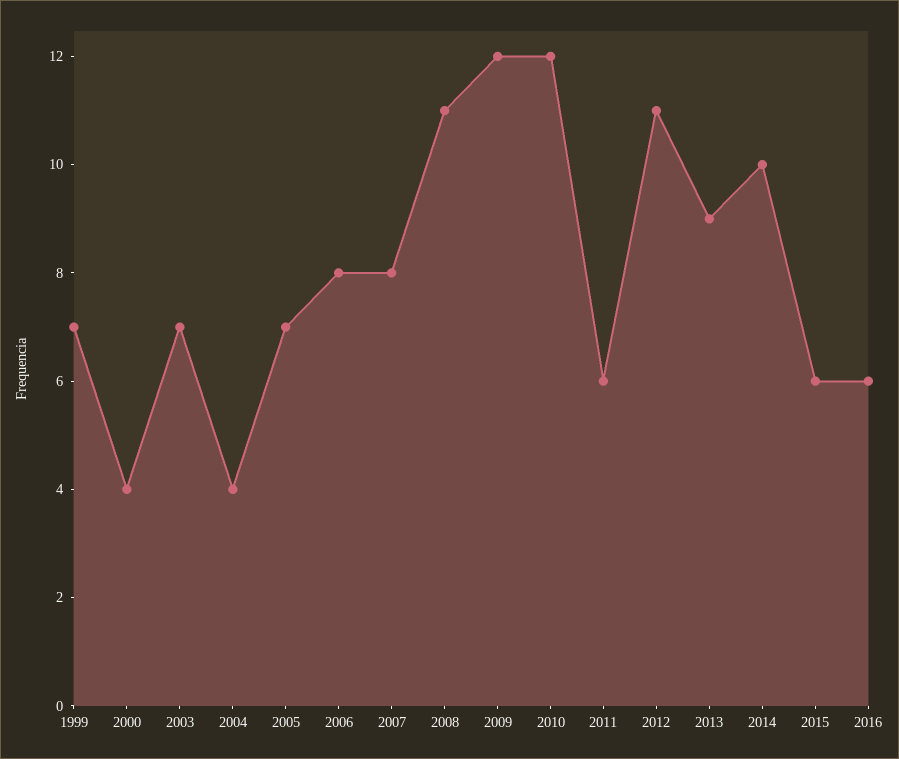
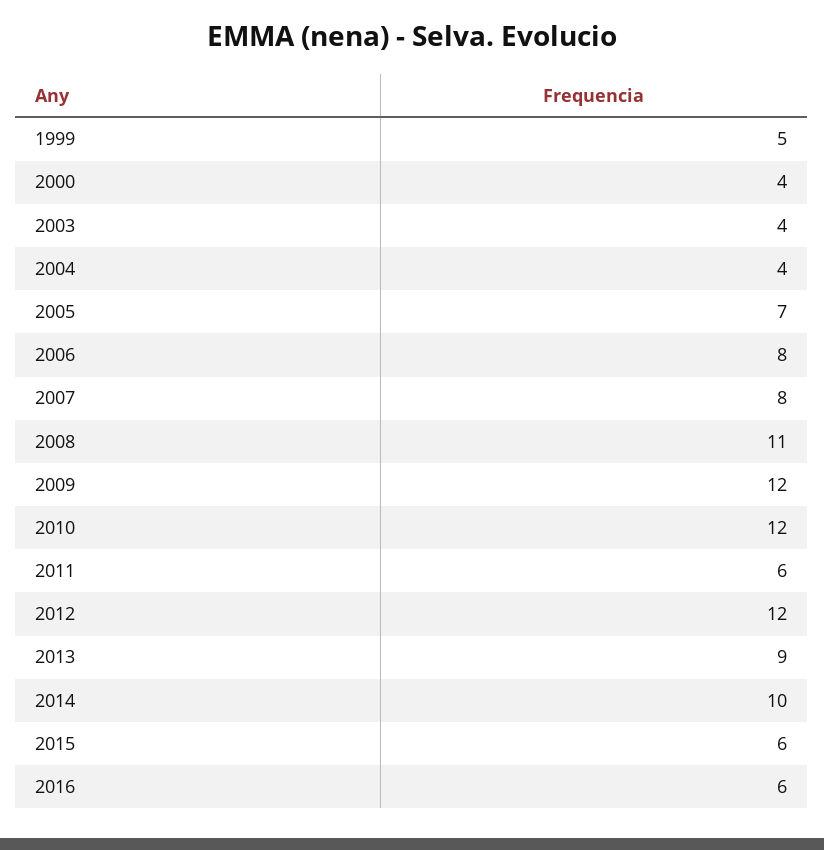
1999: 7 -> 5
2003: 7 -> 4
2012: 11 -> 12

